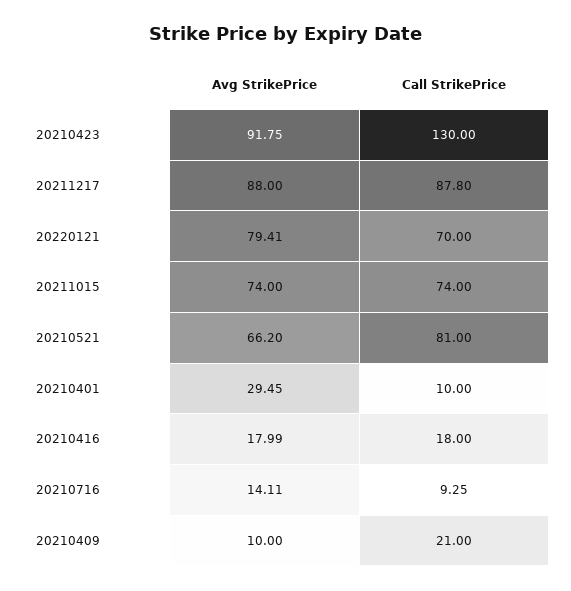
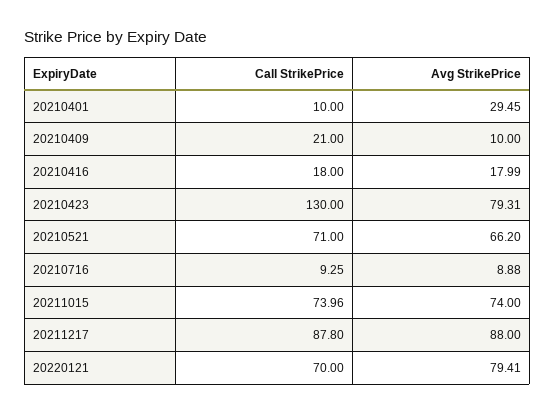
Avg StrikePrice, 20210423: 91.75 -> 79.31
Call StrikePrice, 20211015: 74 -> 73.96
Call StrikePrice, 20210521: 81 -> 71
Avg StrikePrice, 20210716: 14.11 -> 8.88

